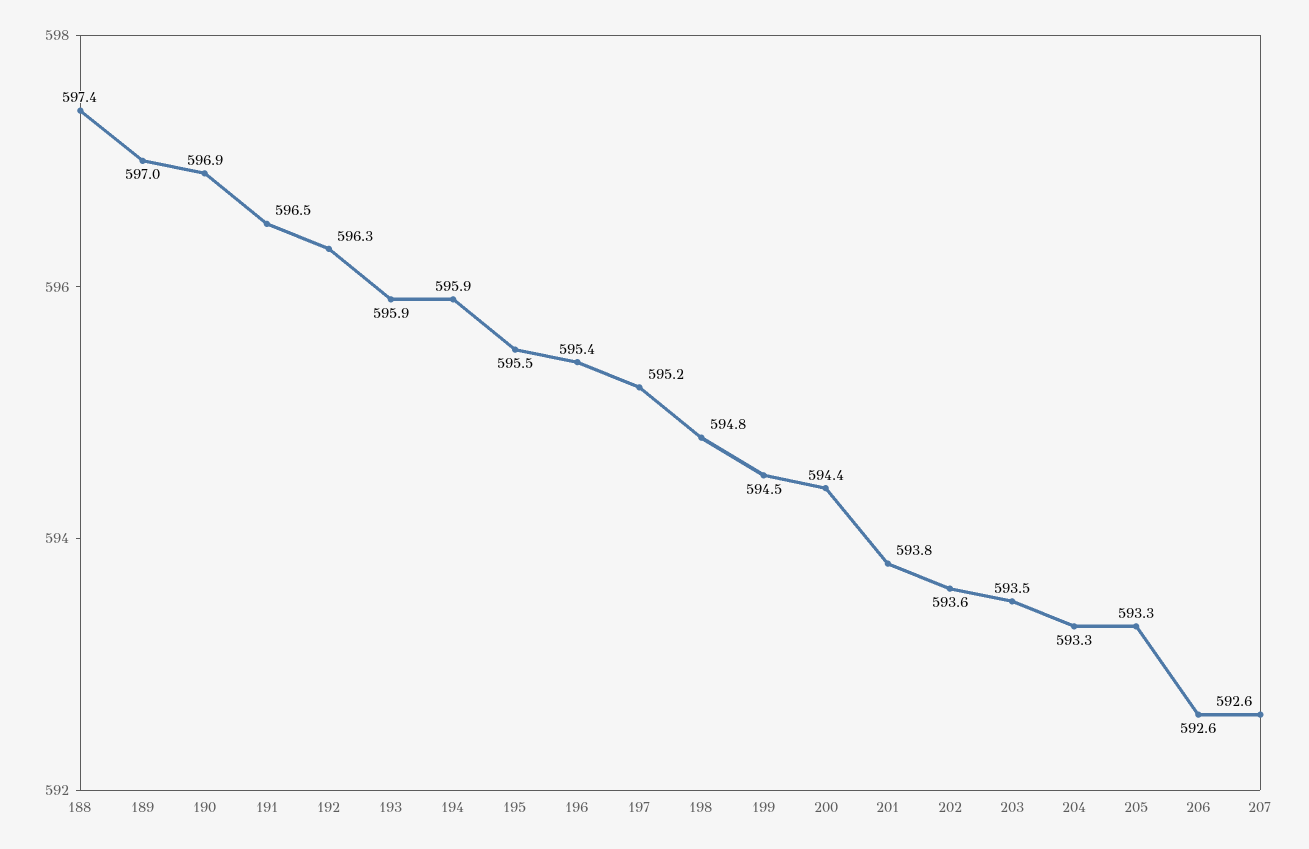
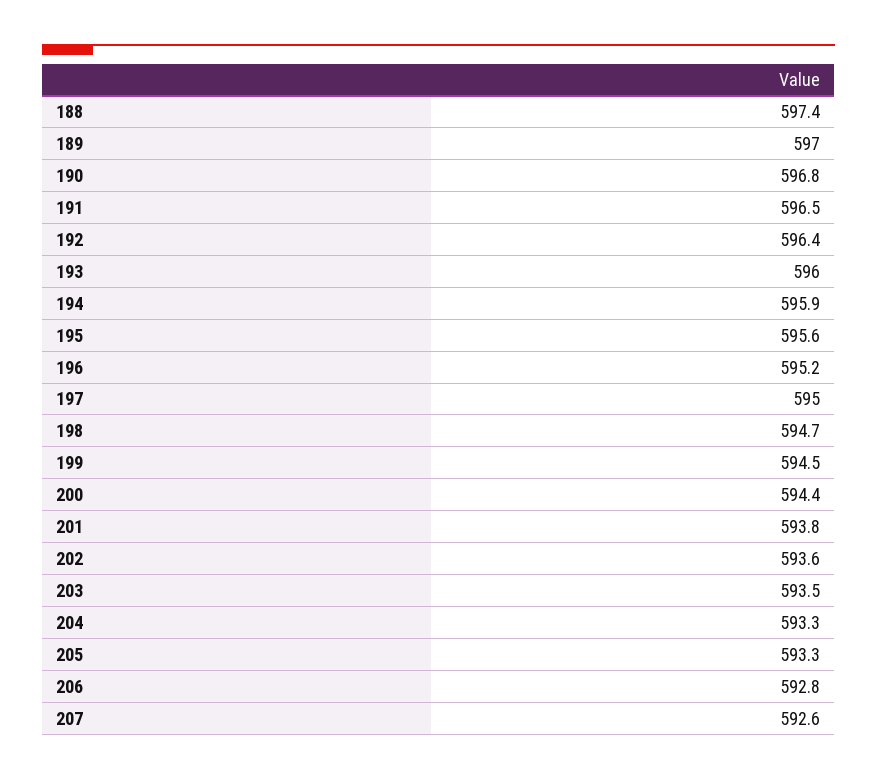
190: 596.9 -> 596.8
192: 596.3 -> 596.4
193: 595.9 -> 596
195: 595.5 -> 595.6
196: 595.4 -> 595.2
197: 595.2 -> 595
198: 594.8 -> 594.7
206: 592.6 -> 592.8

